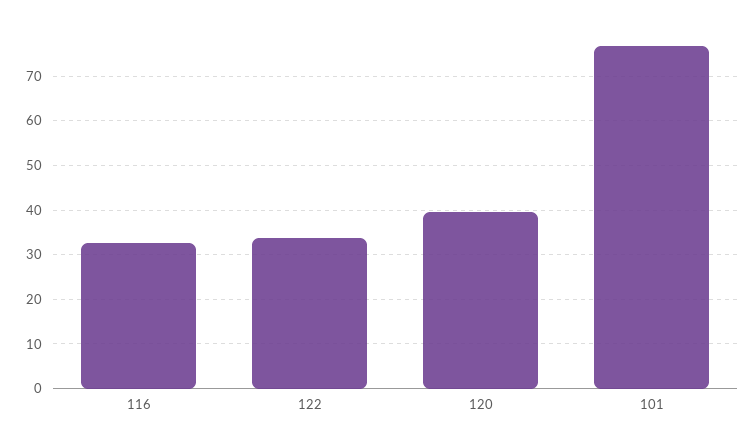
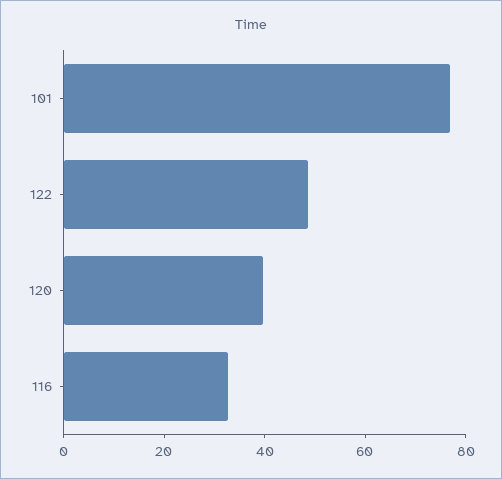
122: 34 -> 50

